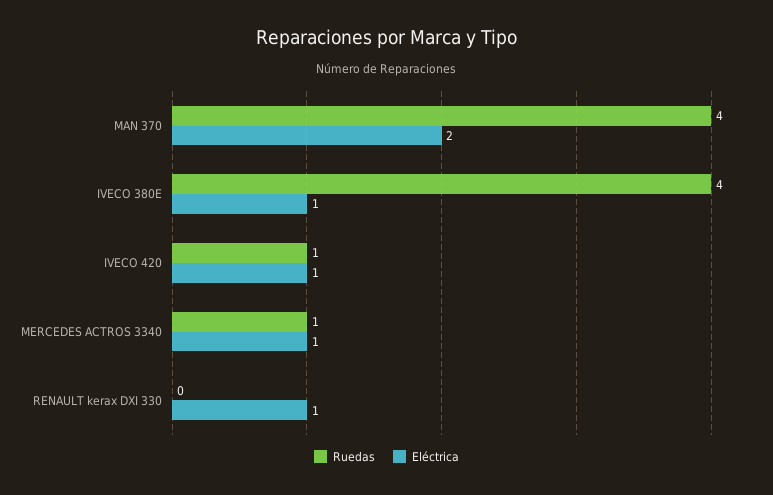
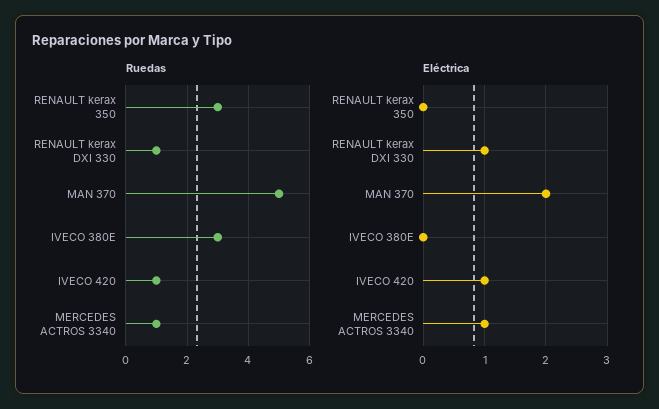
Ruedas, MAN 370: 4 -> 5
Ruedas, IVECO 380E: 4 -> 3
Eléctrica, IVECO 380E: 1 -> 0
Ruedas, RENAULT kerax DXI 330: 0 -> 1
Ruedas, RENAULT kerax 350: none -> 3
Eléctrica, RENAULT kerax 350: none -> 0

